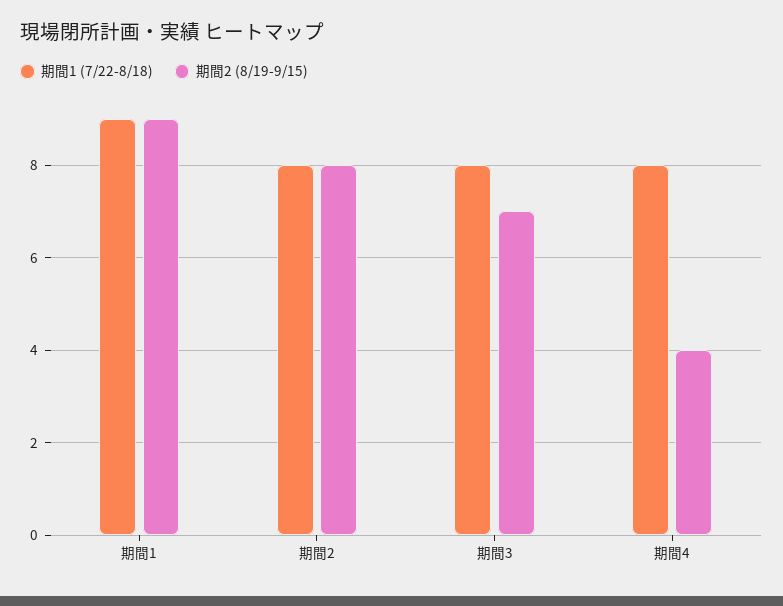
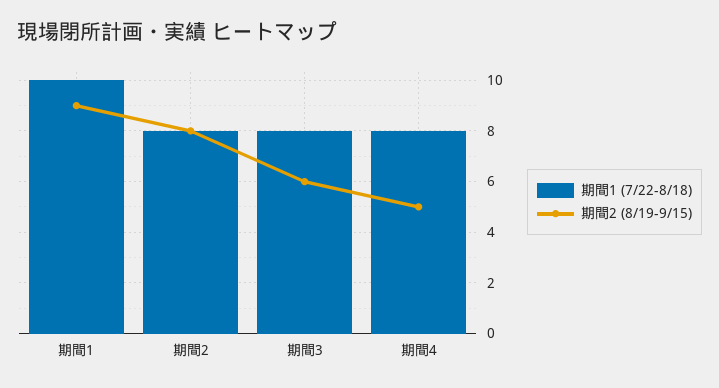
期間1 (7/22-8/18), 期間1: 9 -> 10
期間2 (8/19-9/15), 期間3: 7 -> 6
期間2 (8/19-9/15), 期間4: 4 -> 5

